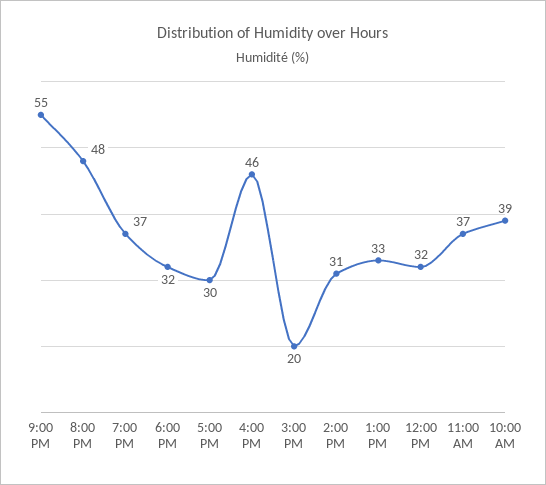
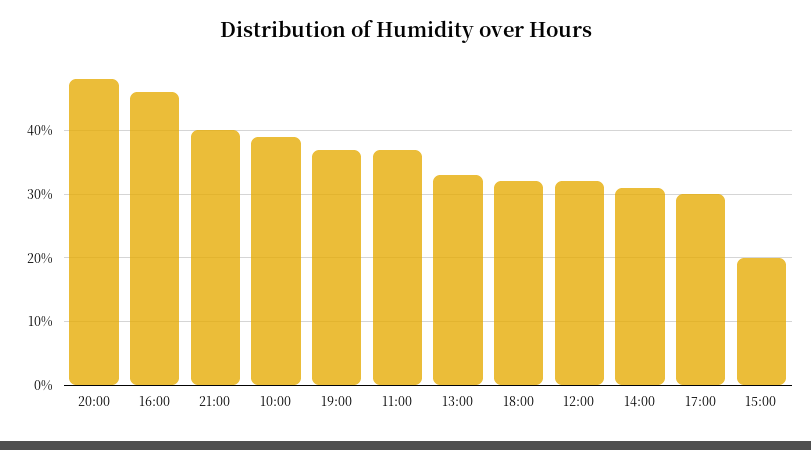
9:00 PM: 55 -> 40

